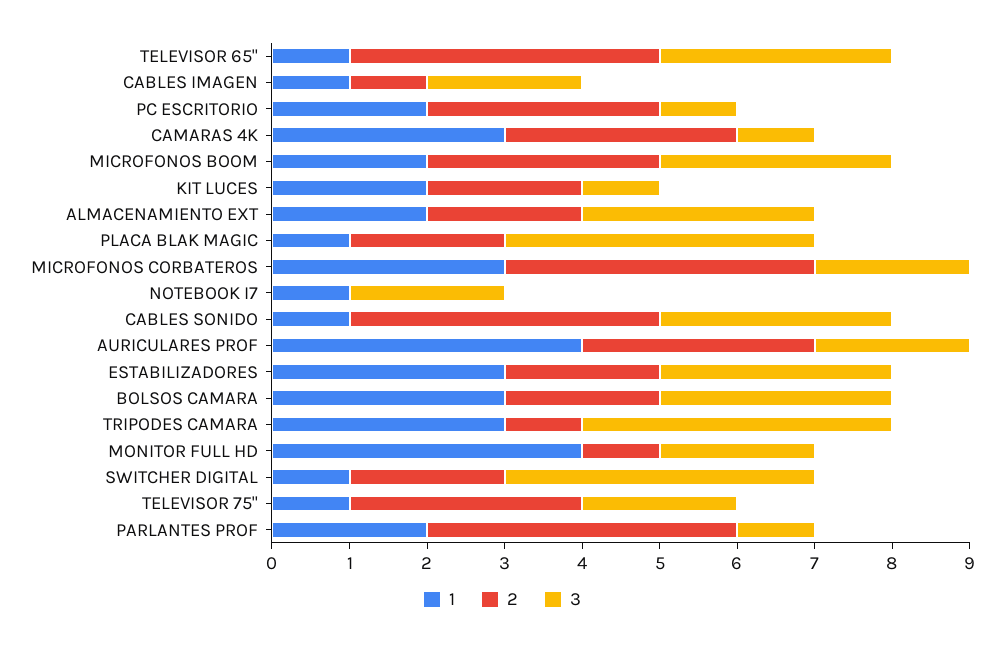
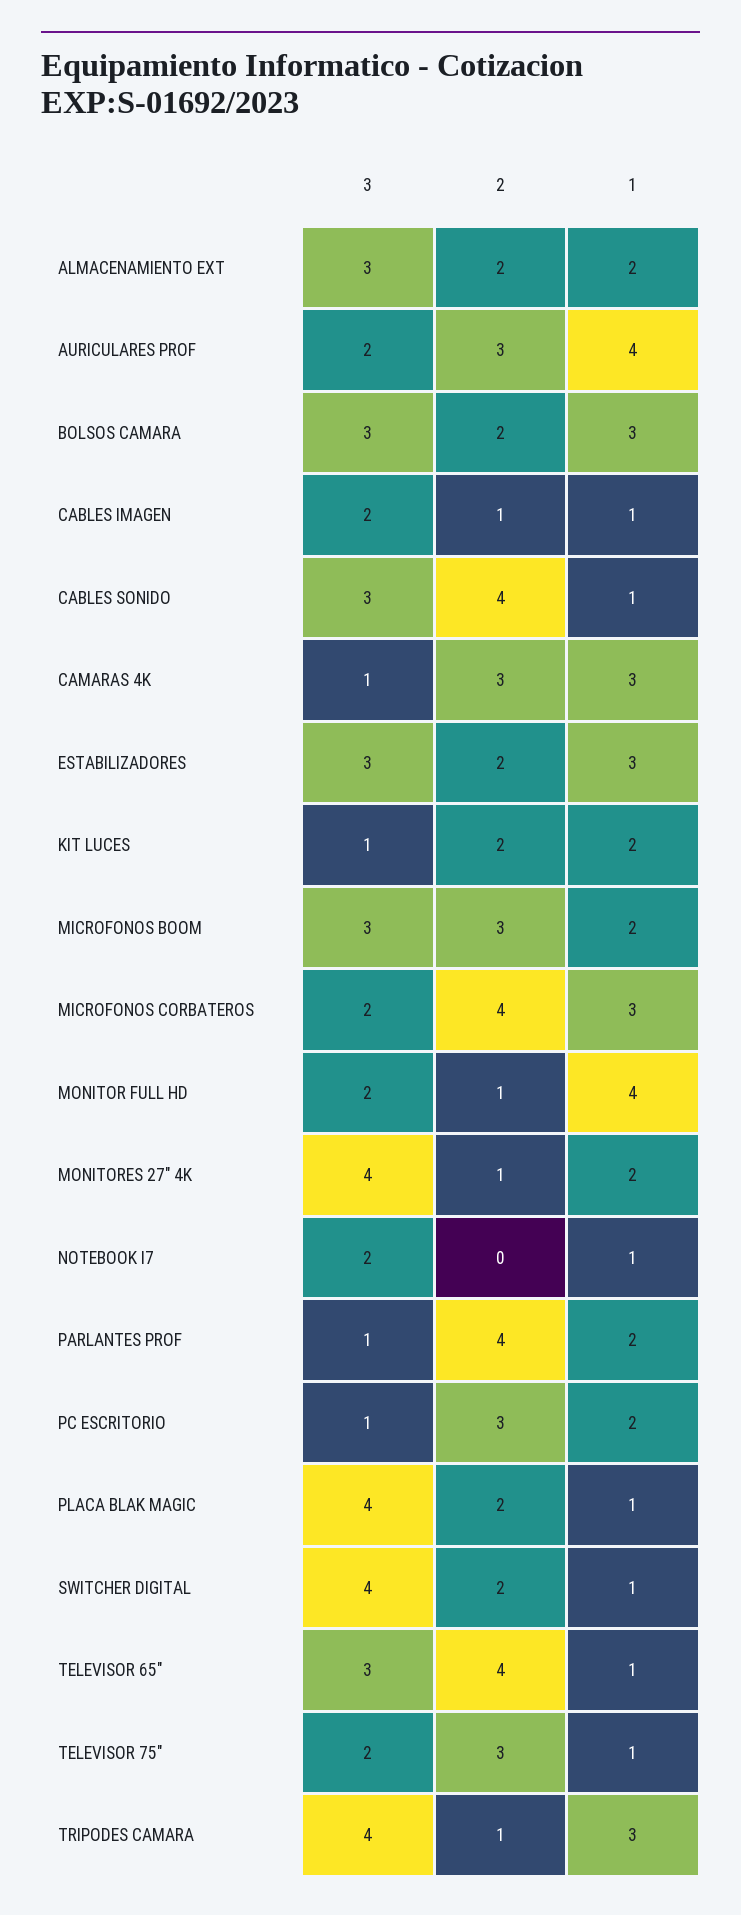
3, MONITORES 27" 4K: none -> 4
2, MONITORES 27" 4K: none -> 1
1, MONITORES 27" 4K: none -> 2

